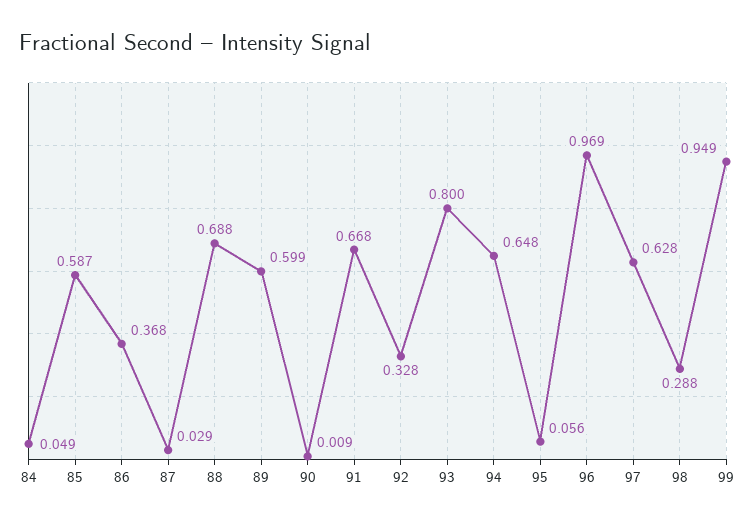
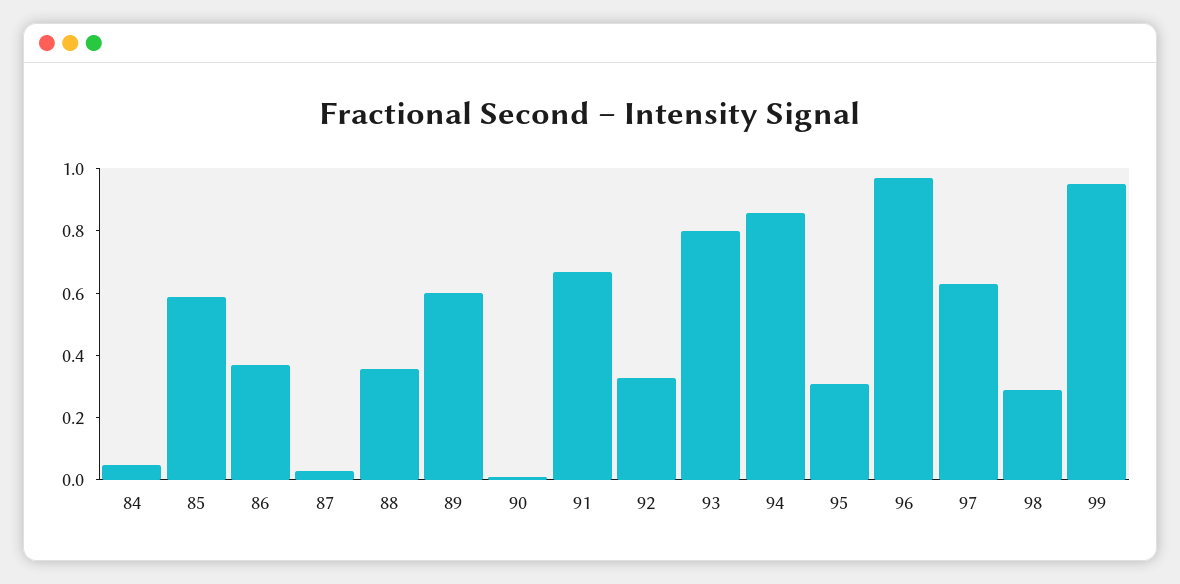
88: 0.688 -> 0.35
94: 0.648 -> 0.85
95: 0.056 -> 0.3

